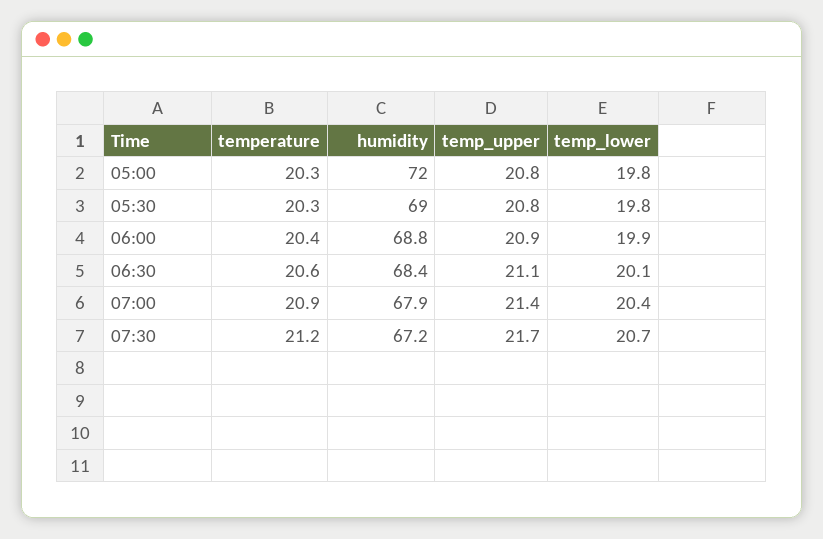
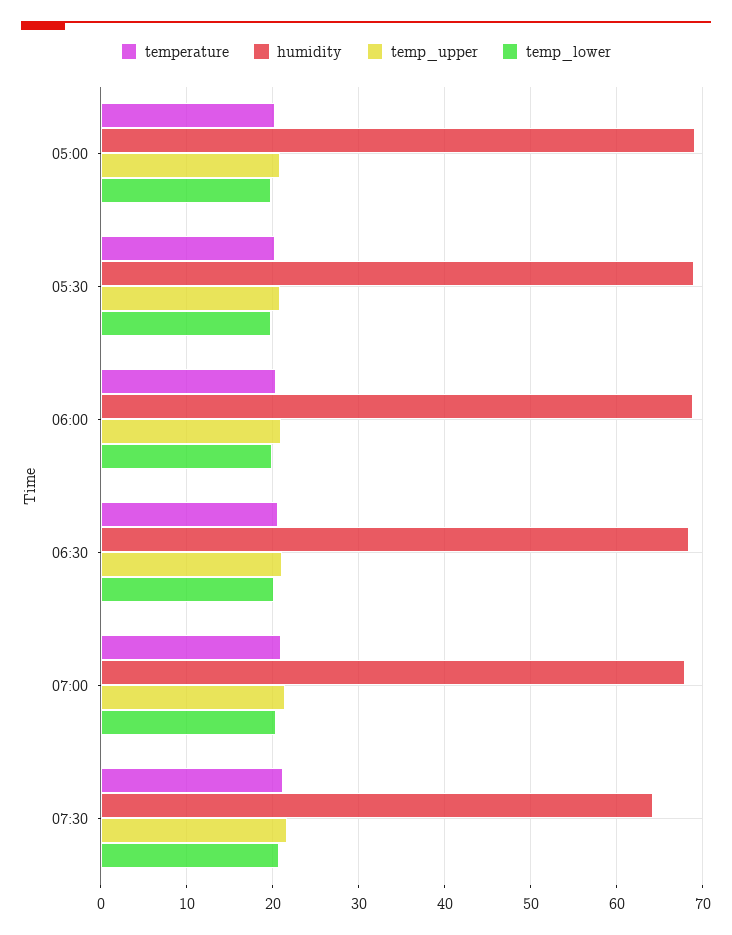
humidity, 05:00: 72 -> 69
humidity, 07:30: 67.2 -> 64

